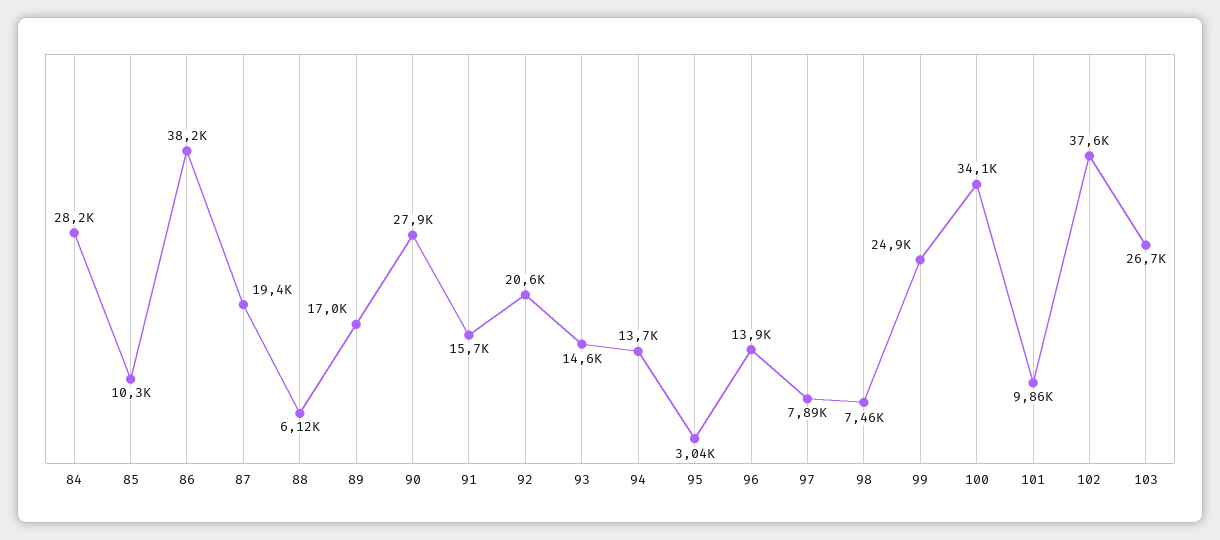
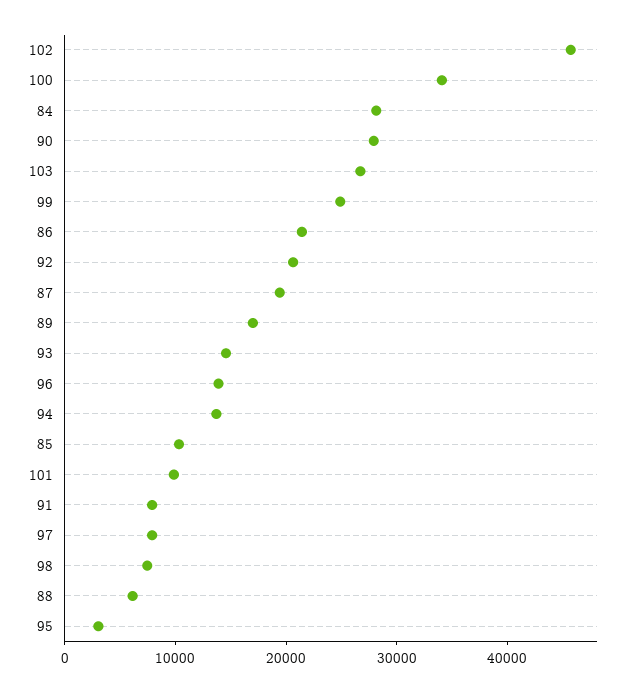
86: 38200 -> 22000
91: 15700 -> 8000
102: 37600 -> 46000

